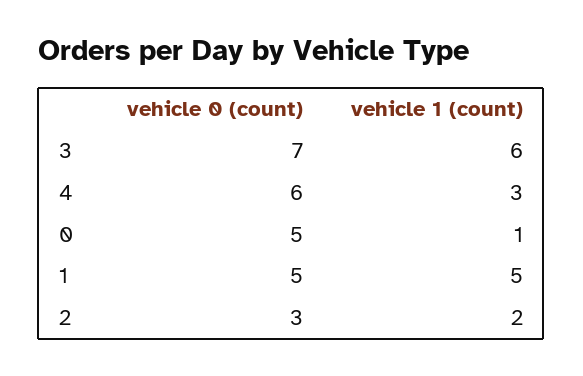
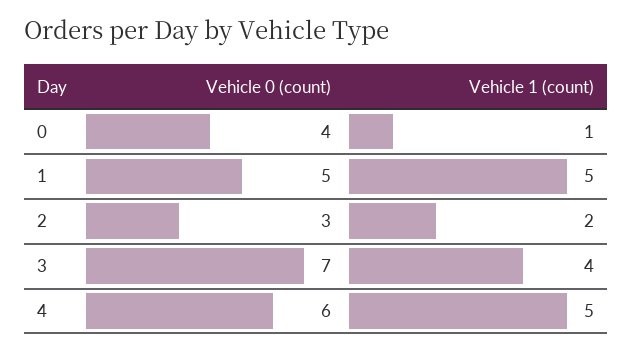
vehicle 1 (count), 3: 6 -> 4
vehicle 1 (count), 4: 3 -> 5
vehicle 0 (count), 0: 5 -> 4

